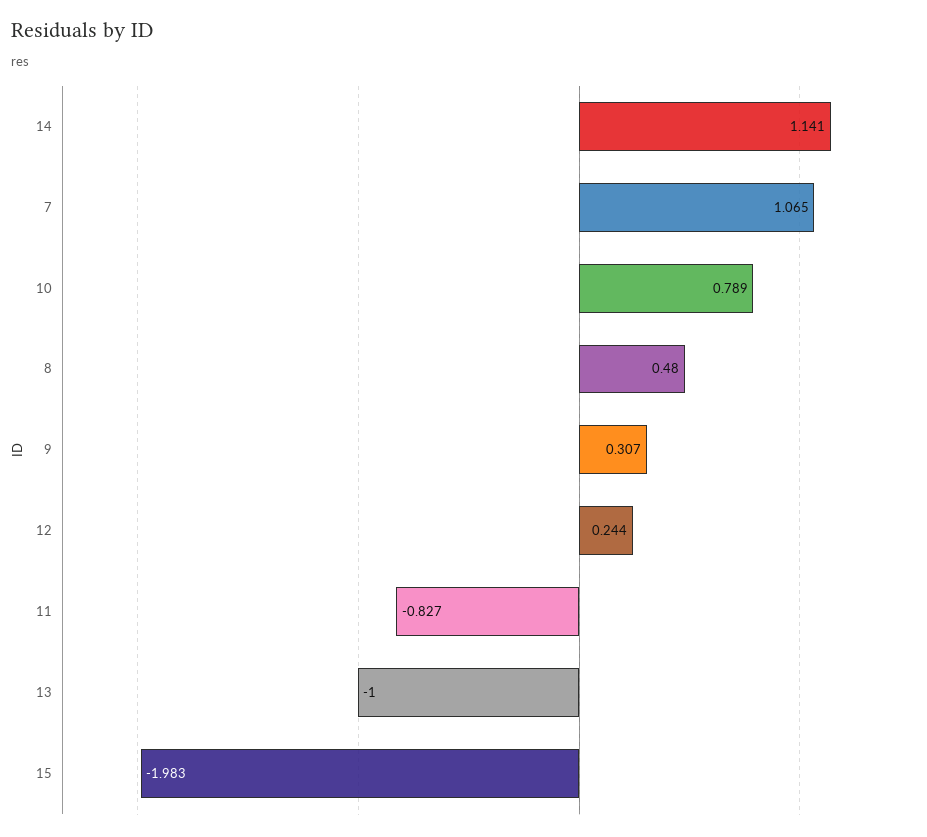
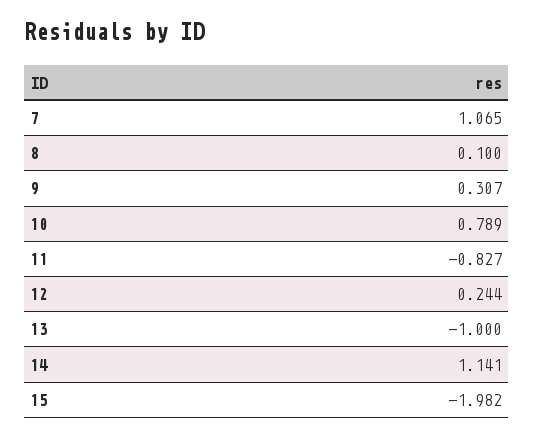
8: 0.48 -> 0.1
15: -1.983 -> -1.982

